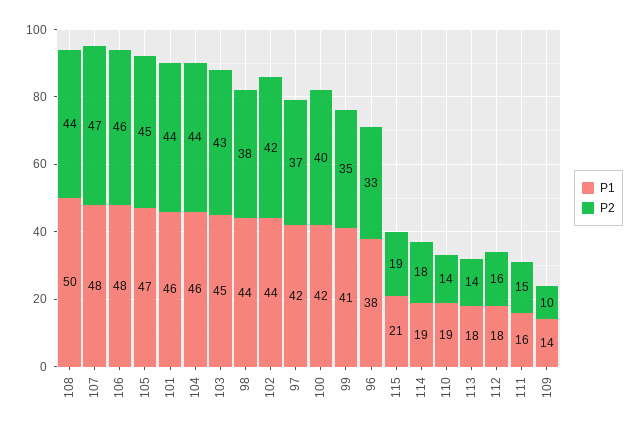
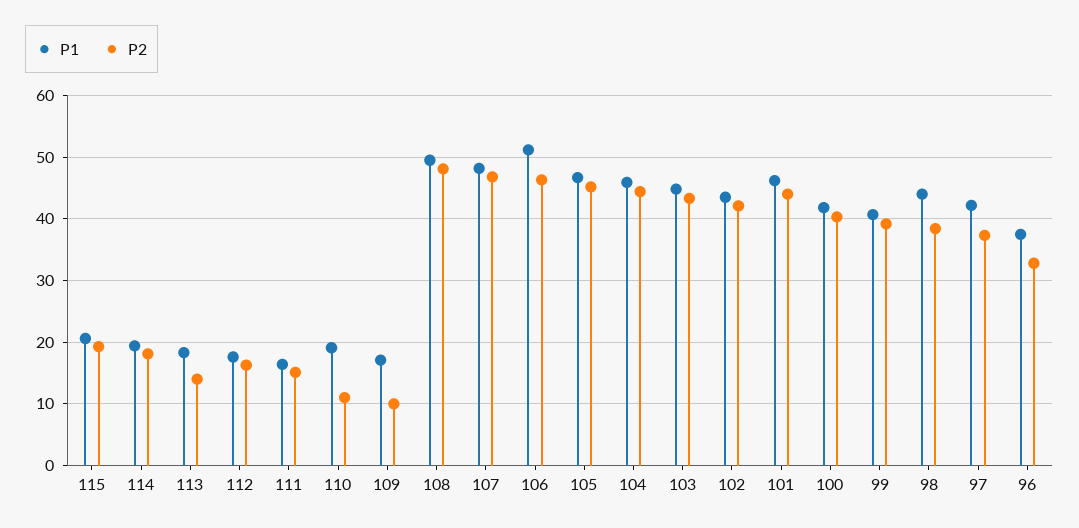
P2, 108: 44 -> 48
P1, 106: 48 -> 51
P2, 99: 35 -> 39
P2, 110: 14 -> 11
P1, 109: 14 -> 17

